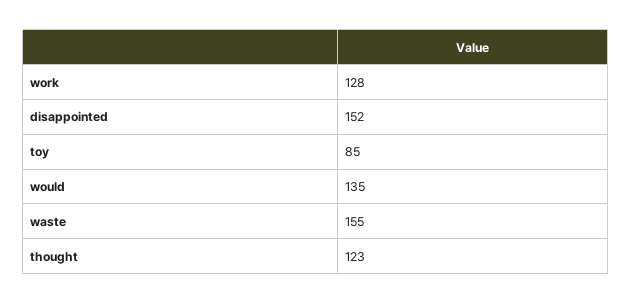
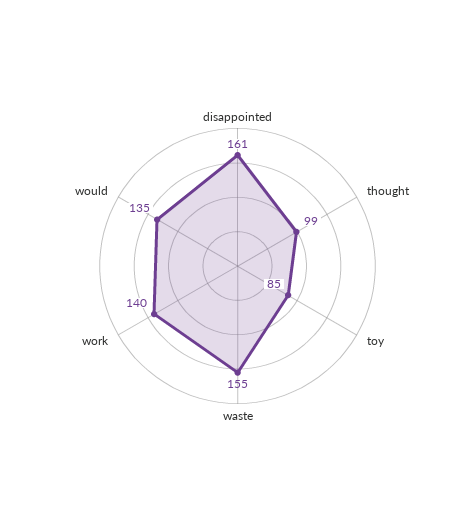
work: 128 -> 140
disappointed: 152 -> 161
thought: 123 -> 99

